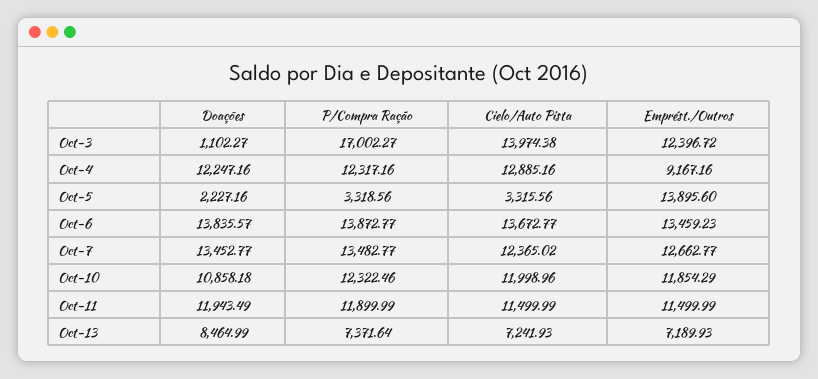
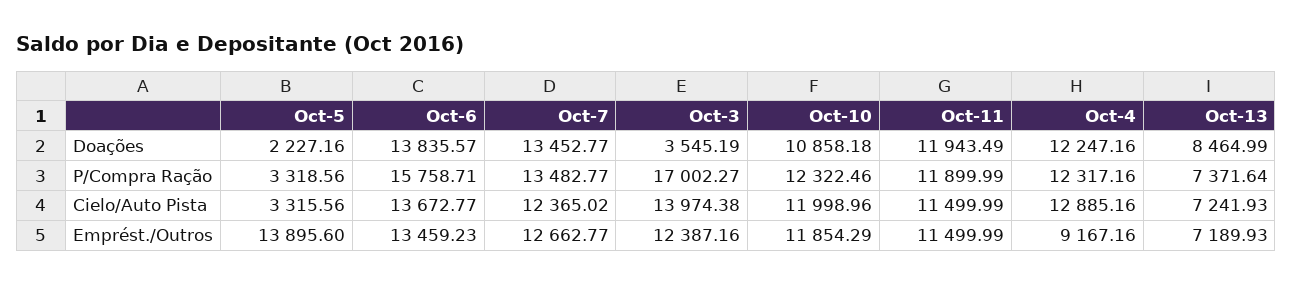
Doações, Oct-3: 1102.27 -> 3545.19
Emprést./Outros, Oct-3: 12396.72 -> 12387.16
P/Compra Ração, Oct-6: 13872.77 -> 15758.71

